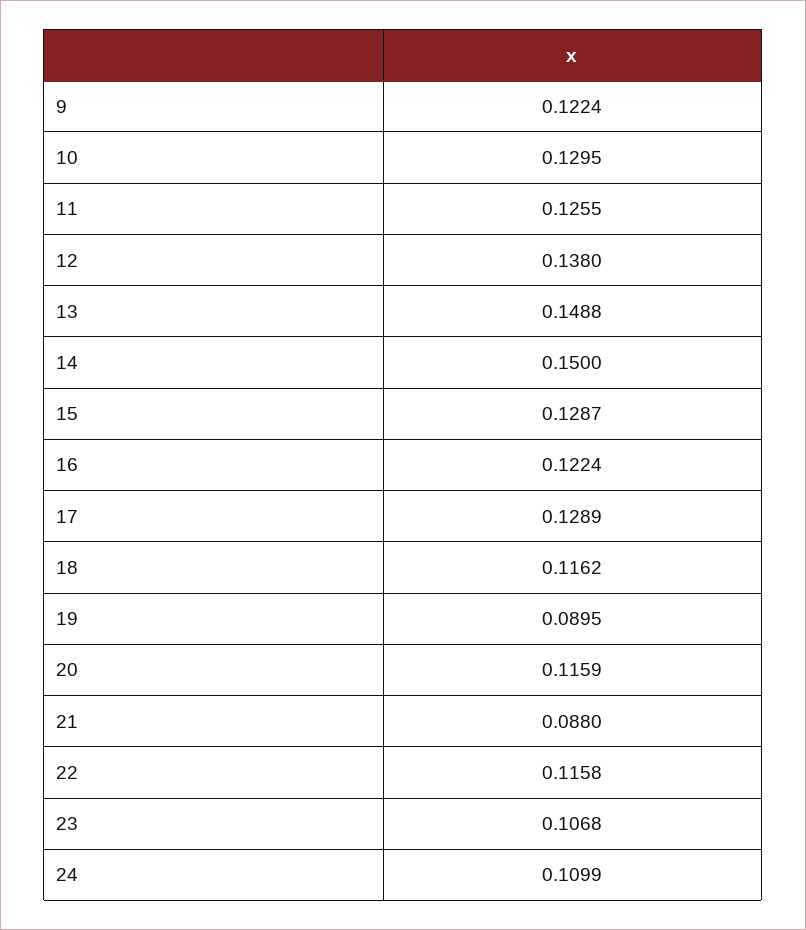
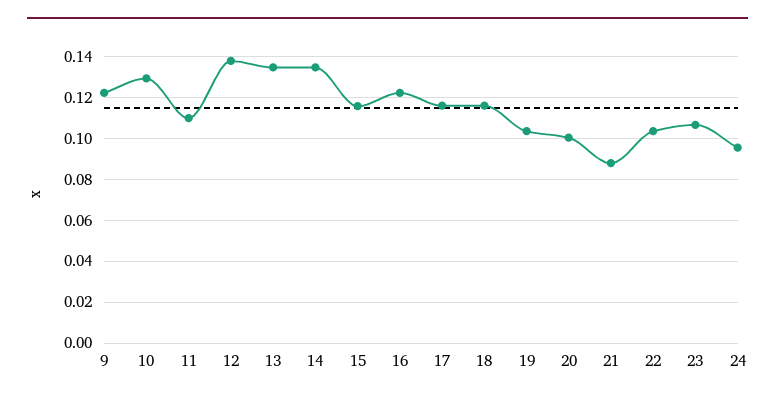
11: 0.1255 -> 0.11
13: 0.1488 -> 0.135
14: 0.15 -> 0.135
15: 0.1287 -> 0.115
17: 0.1289 -> 0.115
19: 0.0895 -> 0.105
20: 0.1159 -> 0.1
22: 0.1158 -> 0.105
24: 0.1099 -> 0.095

